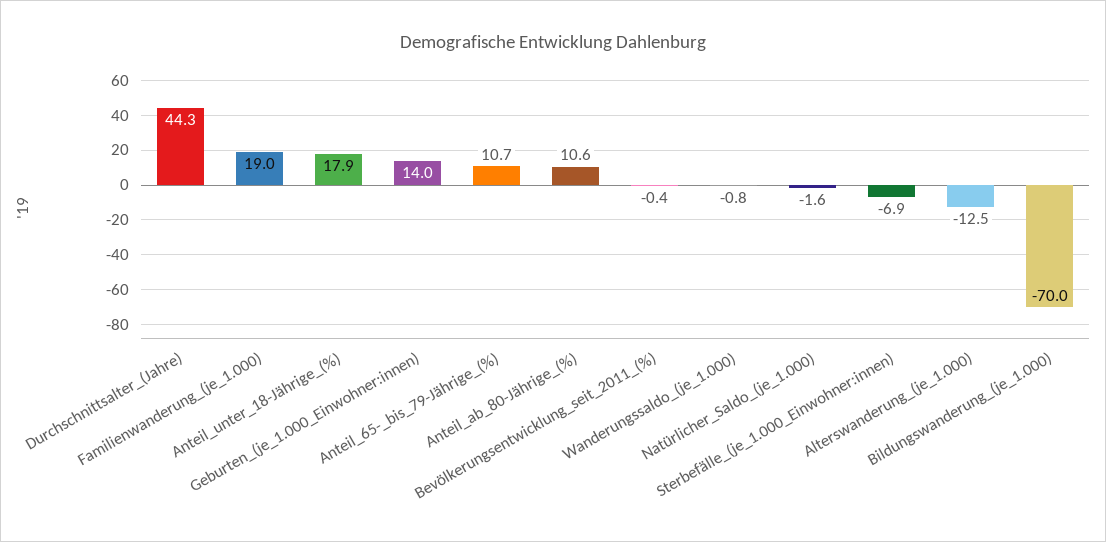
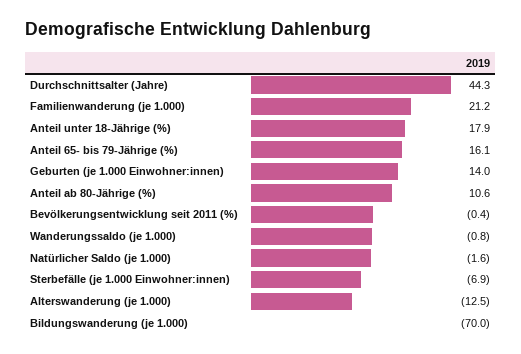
Familienwanderung_(je_1.000): 19 -> 21.2
Anteil_65-_bis_79-Jährige_(%): 10.7 -> 16.1

